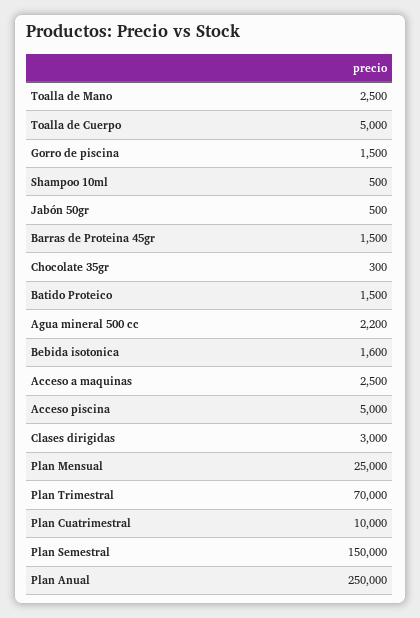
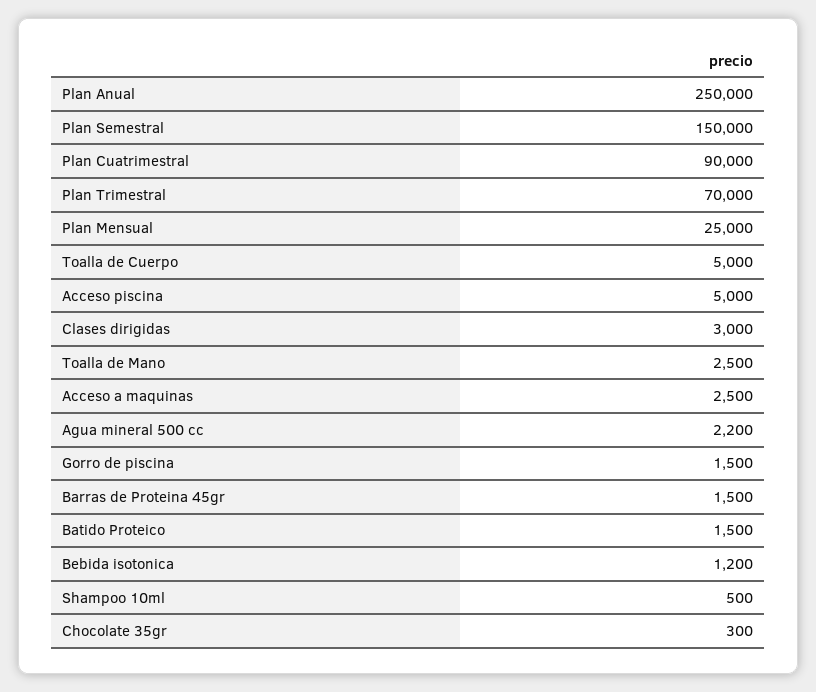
Jabón 50gr: 500 -> none
Bebida isotonica: 1600 -> 1200
Plan Cuatrimestral: 10000 -> 90000

